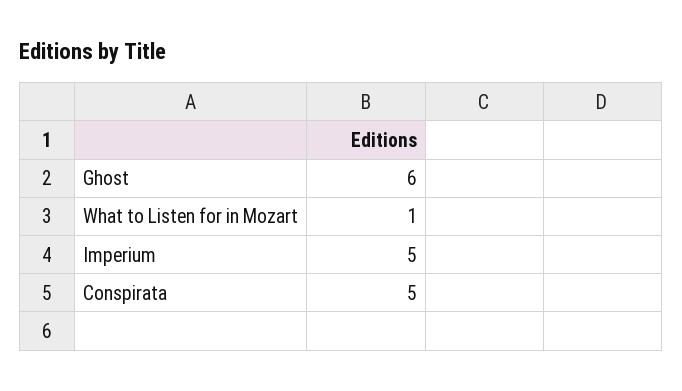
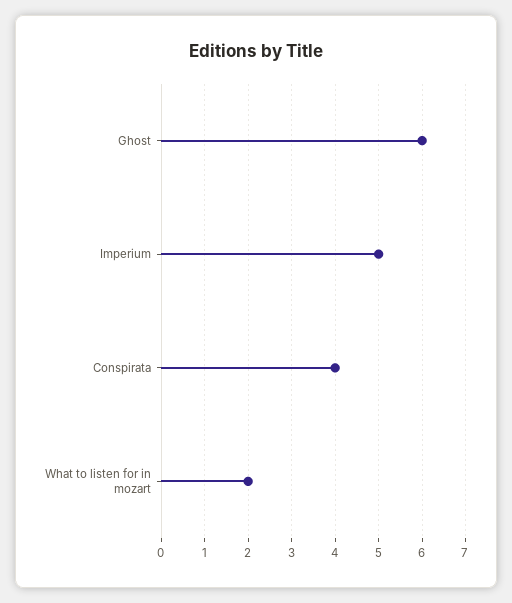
What to Listen for in Mozart: 1 -> 2
Conspirata: 5 -> 4

